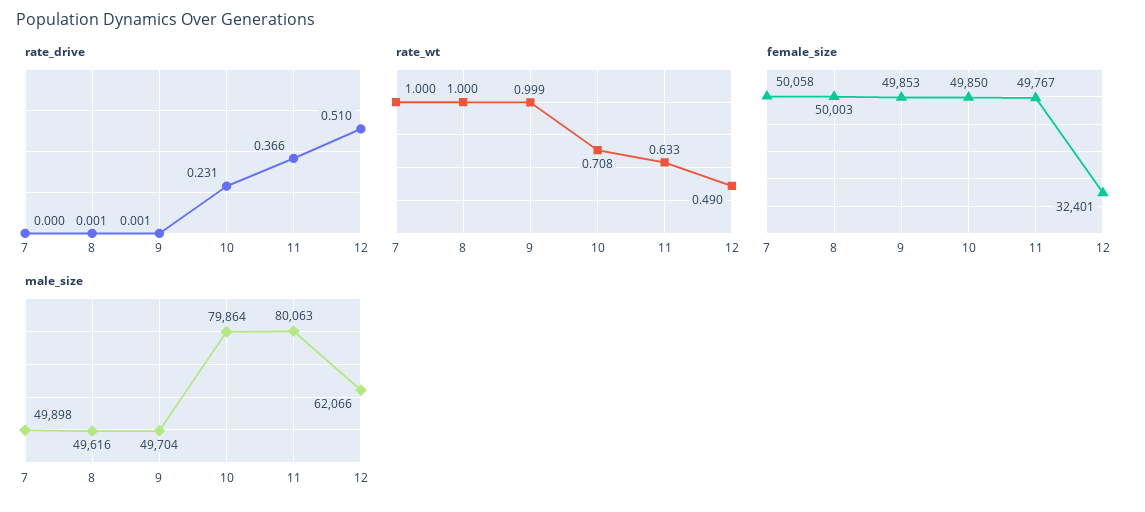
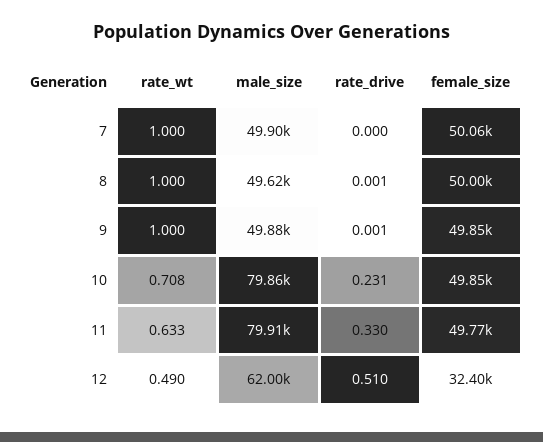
rate_drive, 11: 0.366 -> 0.33
rate_wt, 9: 0.999 -> 1
male_size, 9: 49704 -> 49880
male_size, 11: 80063 -> 79910
male_size, 12: 62066 -> 62000

